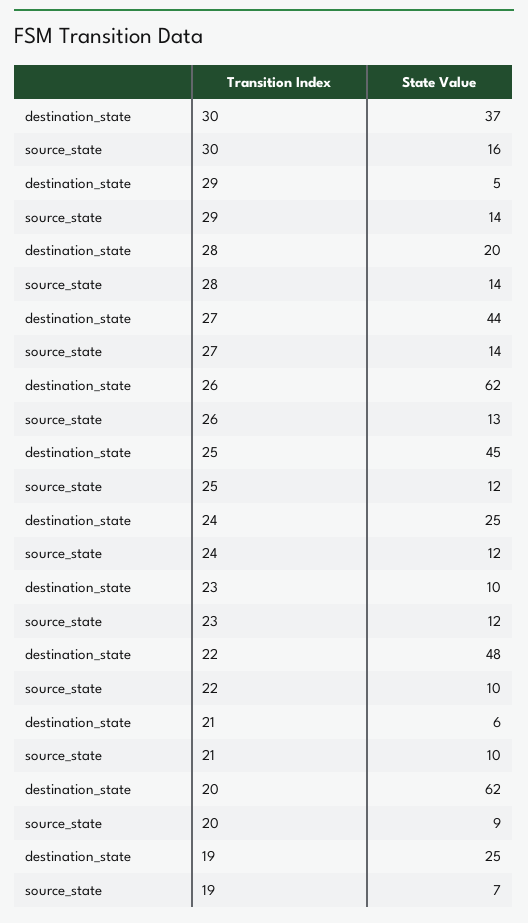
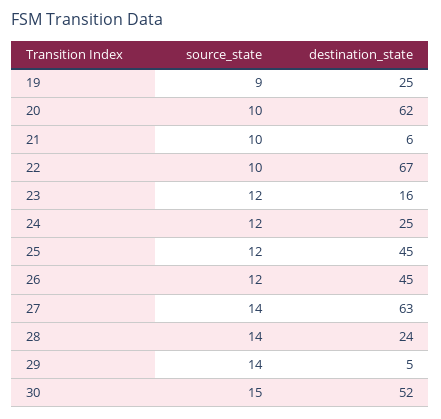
destination_state, 30: 37 -> 52
source_state, 30: 16 -> 15
destination_state, 28: 20 -> 24
destination_state, 27: 44 -> 63
destination_state, 26: 62 -> 45
source_state, 26: 13 -> 12
destination_state, 23: 10 -> 16
destination_state, 22: 48 -> 67
source_state, 20: 9 -> 10
source_state, 19: 7 -> 9

